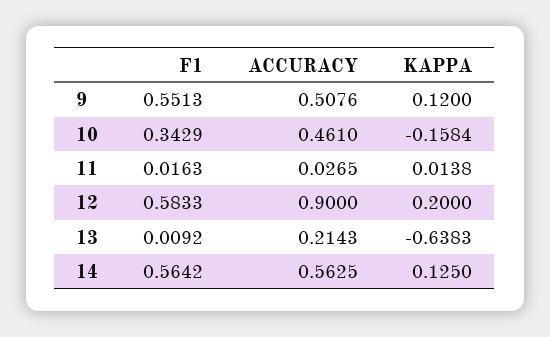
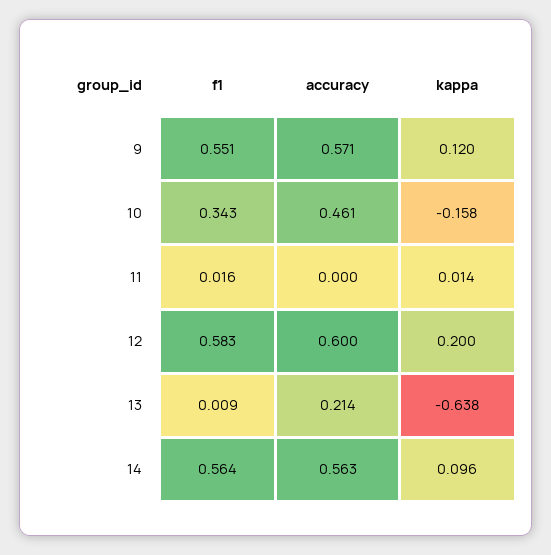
ACCURACY, 9: 0.5076 -> 0.571
ACCURACY, 11: 0.0265 -> 0
ACCURACY, 12: 0.9 -> 0.6
KAPPA, 14: 0.125 -> 0.096

